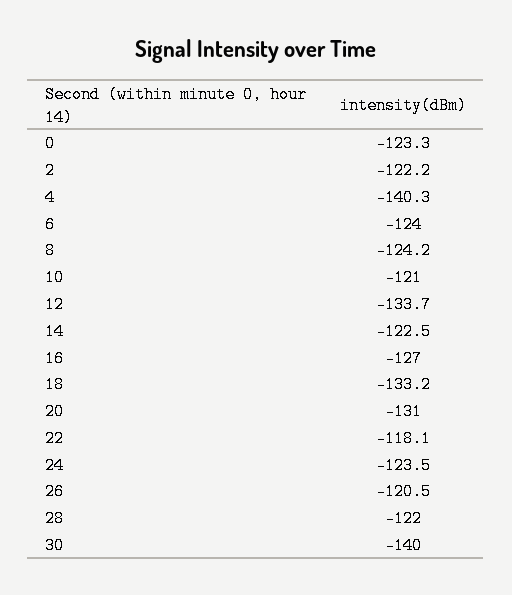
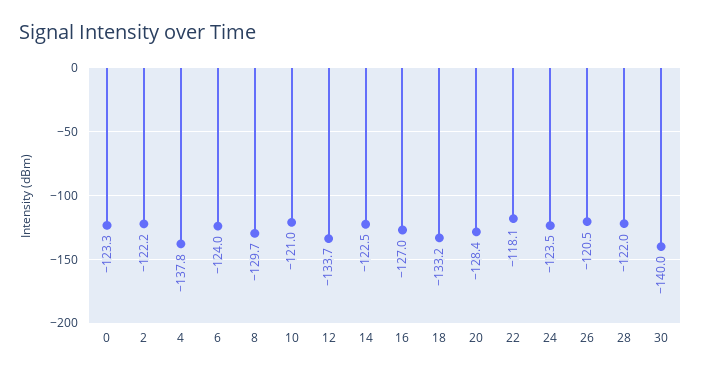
4: -140.3 -> -137.8
8: -124.2 -> -129.7
20: -131 -> -128.4

